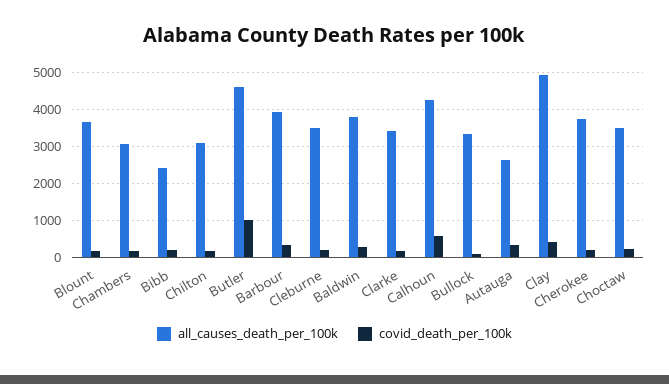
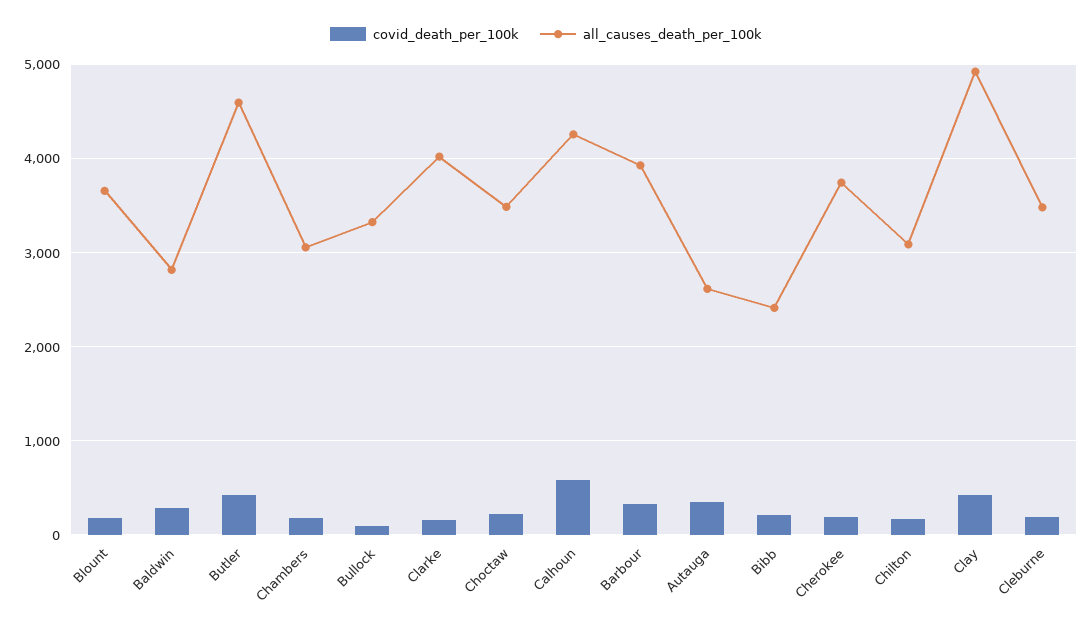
covid_death_per_100k, Butler: 1000 -> 400
all_causes_death_per_100k, Baldwin: 3800 -> 2800
all_causes_death_per_100k, Clarke: 3400 -> 4000

